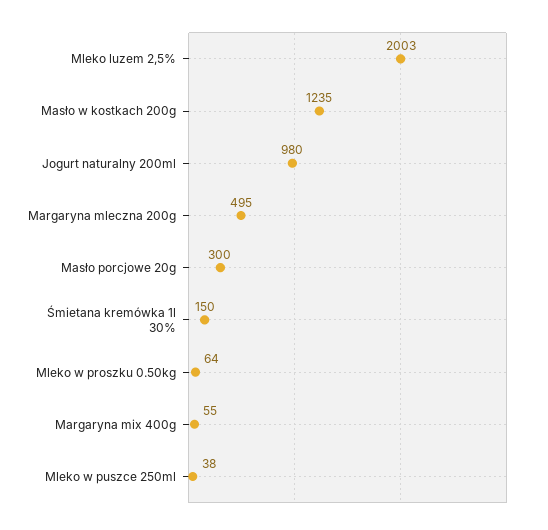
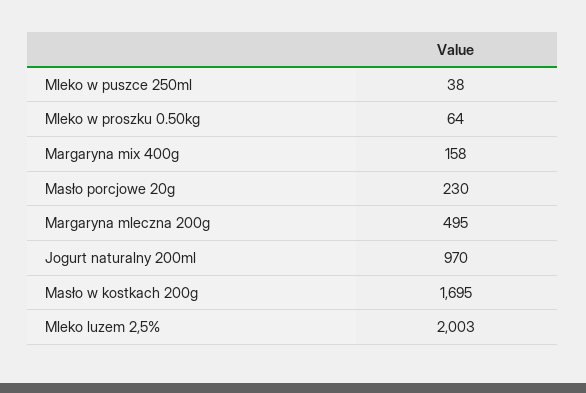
Masło w kostkach 200g: 1235 -> 1695
Jogurt naturalny 200ml: 980 -> 970
Masło porcjowe 20g: 300 -> 230
Śmietana kremówka 1l 30%: 150 -> none
Margaryna mix 400g: 55 -> 158

